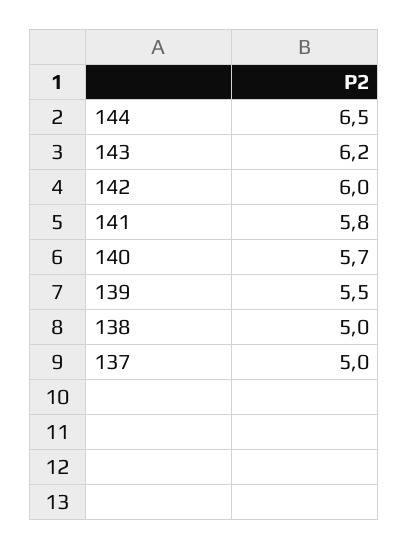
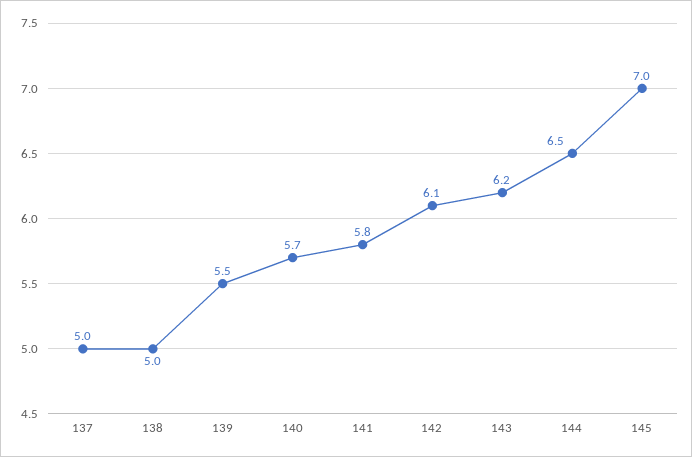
142: 6 -> 6.1
145: none -> 7

